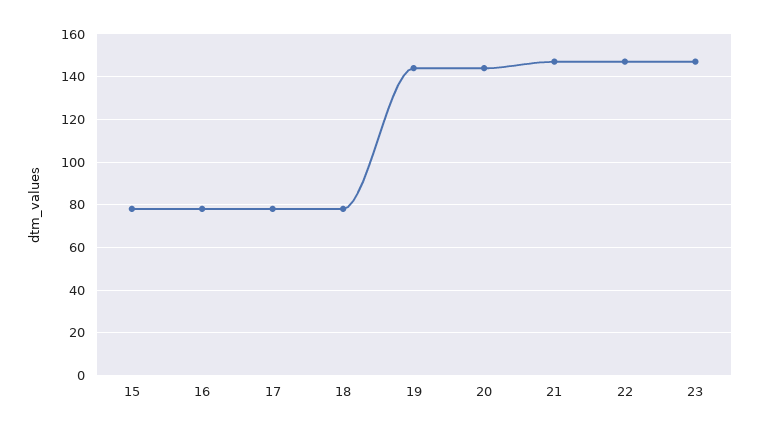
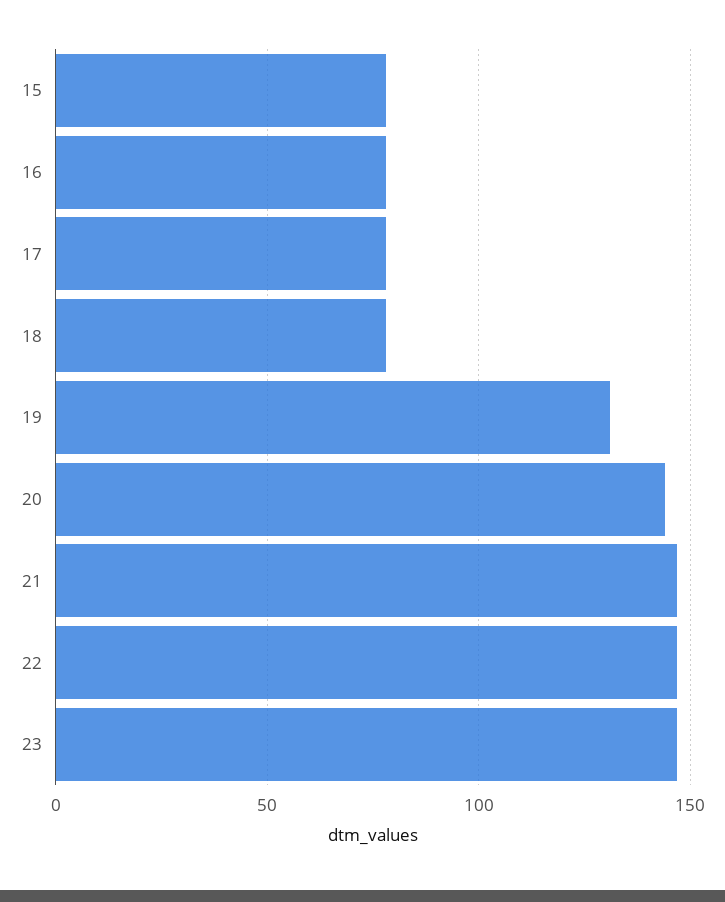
19: 145 -> 130

